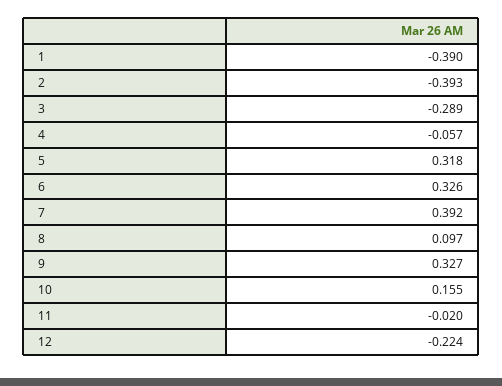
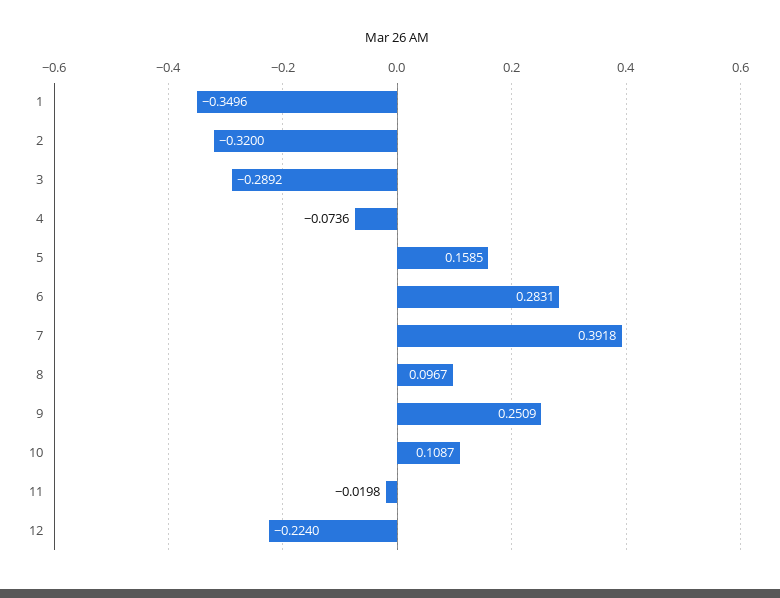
1: -0.39 -> -0.3496
2: -0.393 -> -0.32
4: -0.057 -> -0.0736
5: 0.318 -> 0.1585
6: 0.326 -> 0.2831
9: 0.327 -> 0.2509
10: 0.155 -> 0.1087

